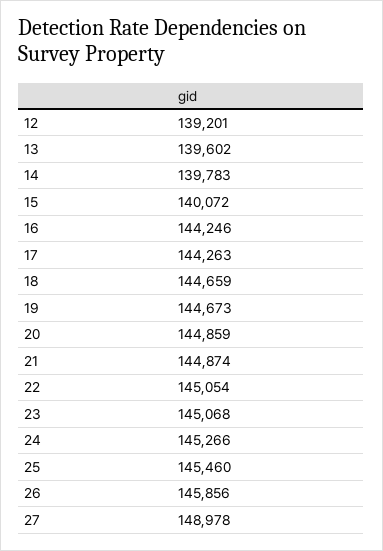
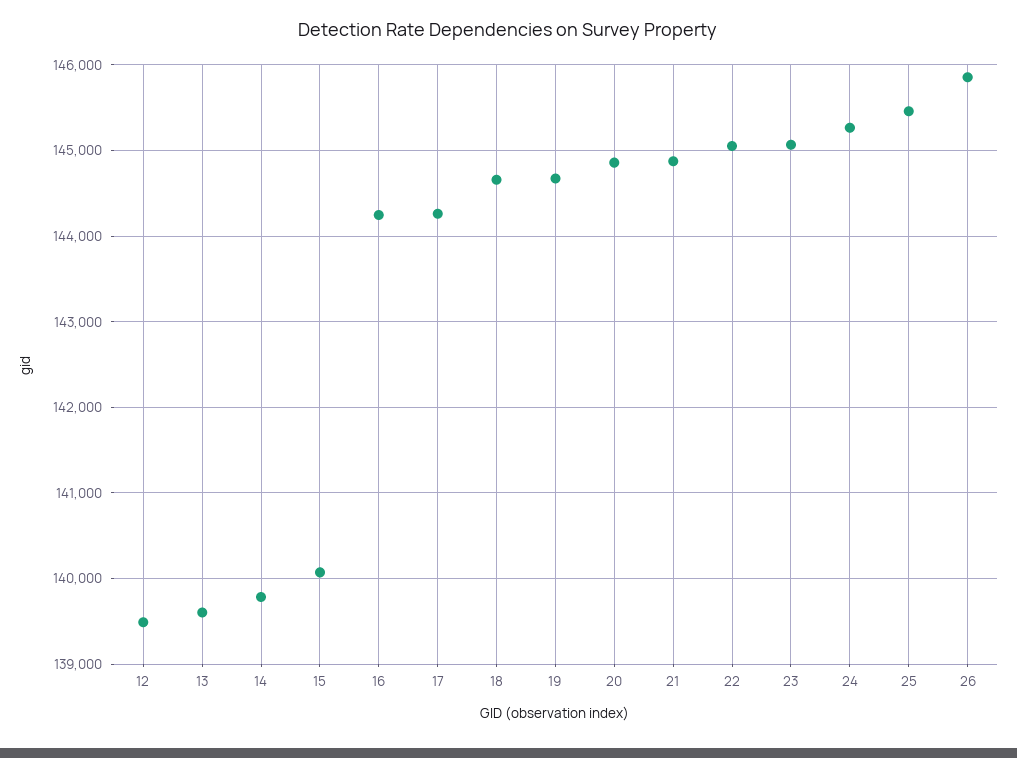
12: 139201 -> 139500
27: 148978 -> none

